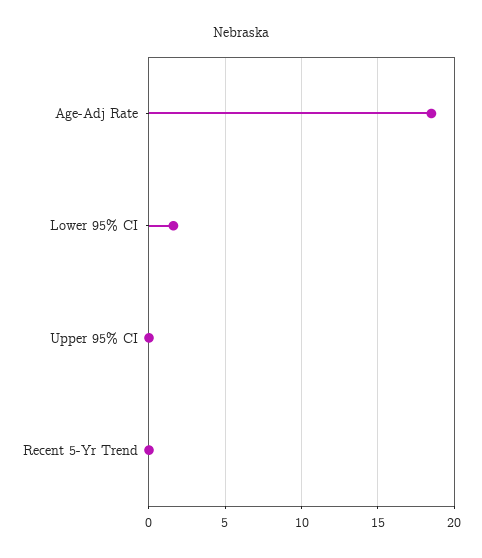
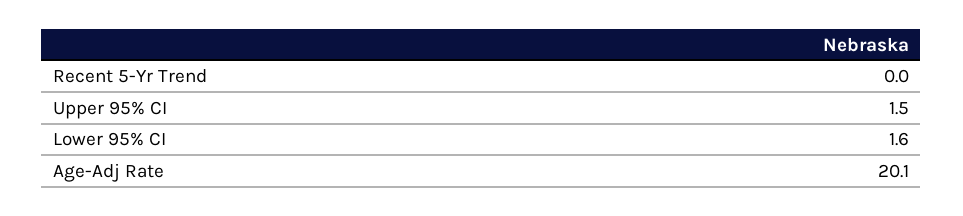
Age-Adj Rate: 18.5 -> 20.1
Upper 95% CI: 0 -> 1.5

